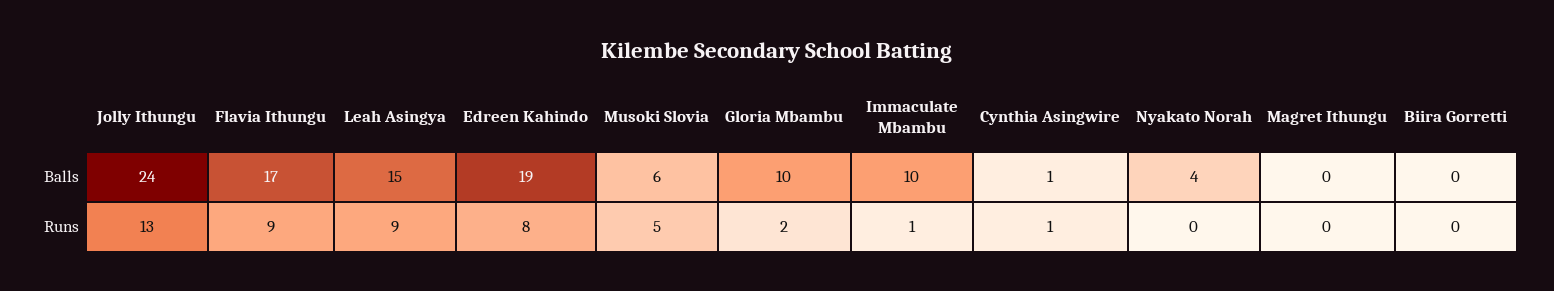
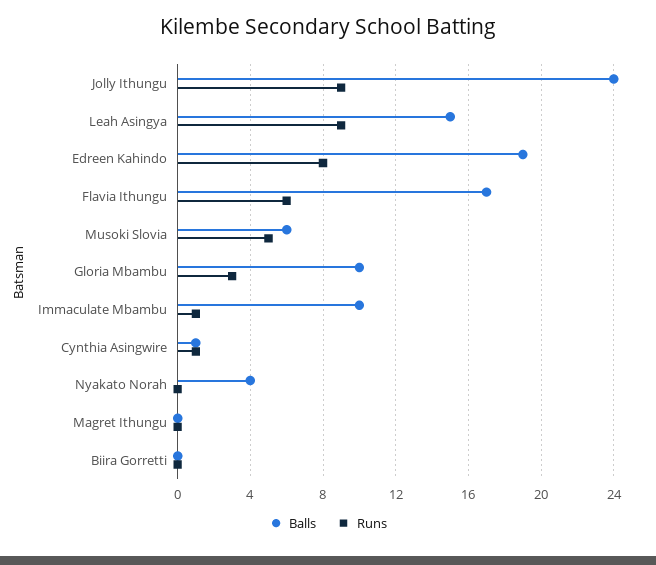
Runs, Jolly Ithungu: 13 -> 9
Runs, Flavia Ithungu: 9 -> 6
Runs, Gloria Mbambu: 2 -> 3

